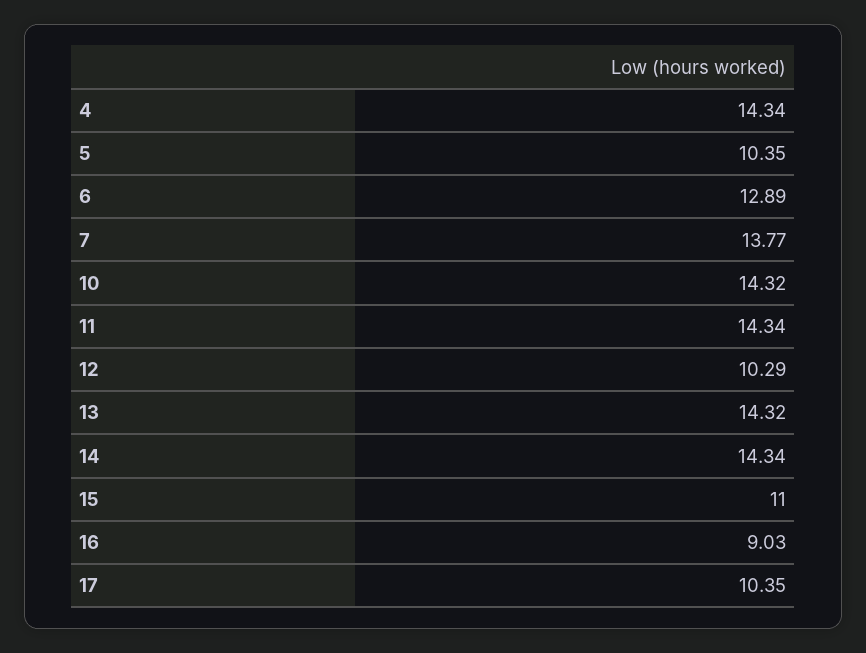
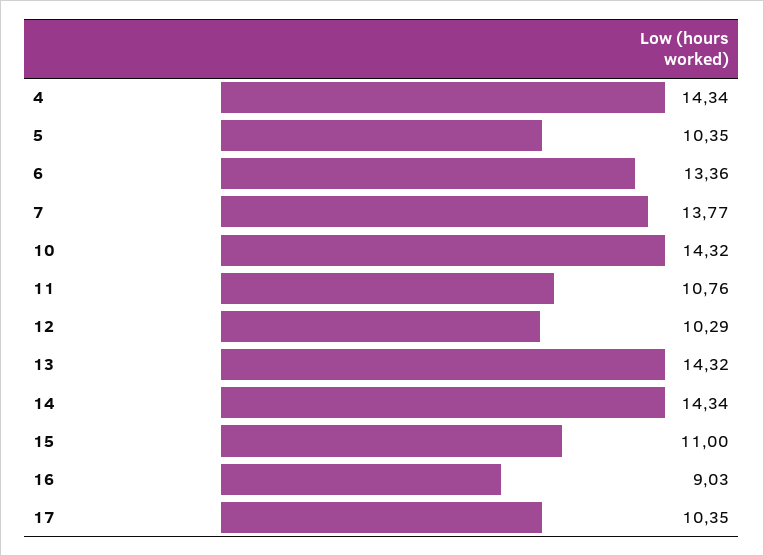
6: 12.89 -> 13.36
11: 14.34 -> 10.76

